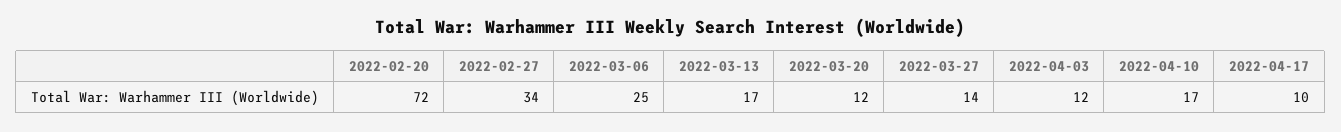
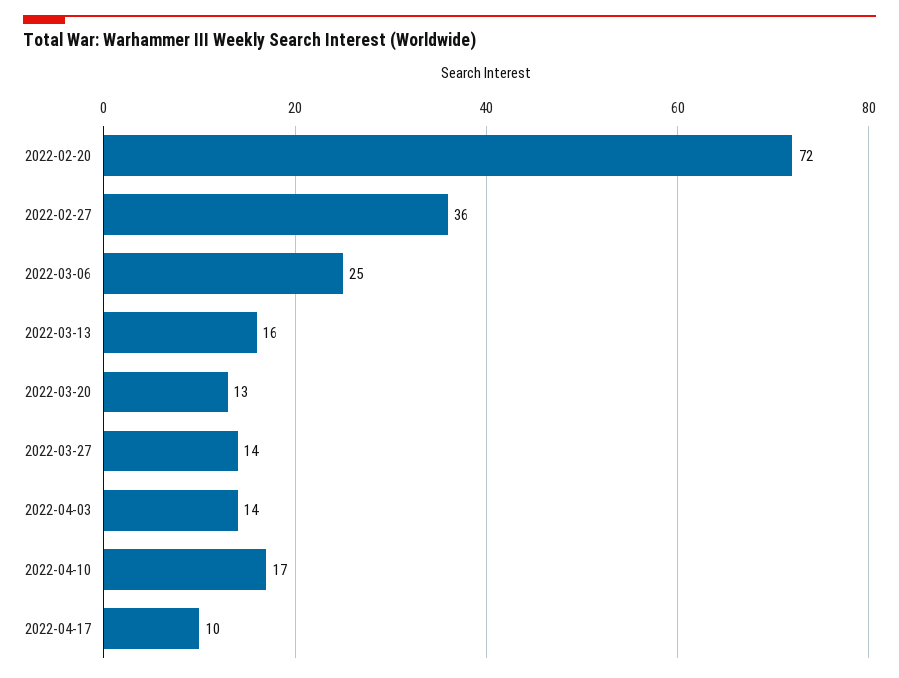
2022-02-27: 34 -> 36
2022-03-13: 17 -> 16
2022-03-20: 12 -> 13
2022-04-03: 12 -> 14

